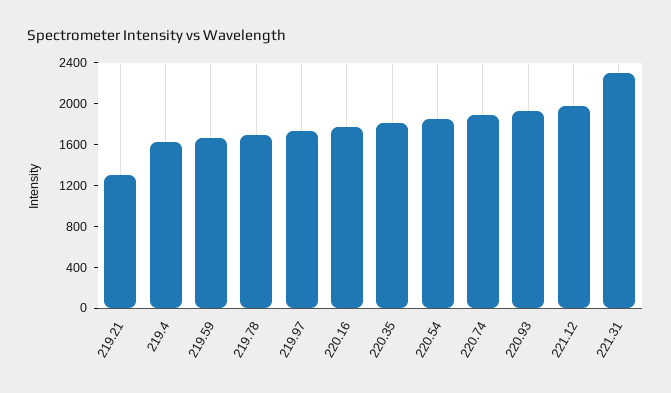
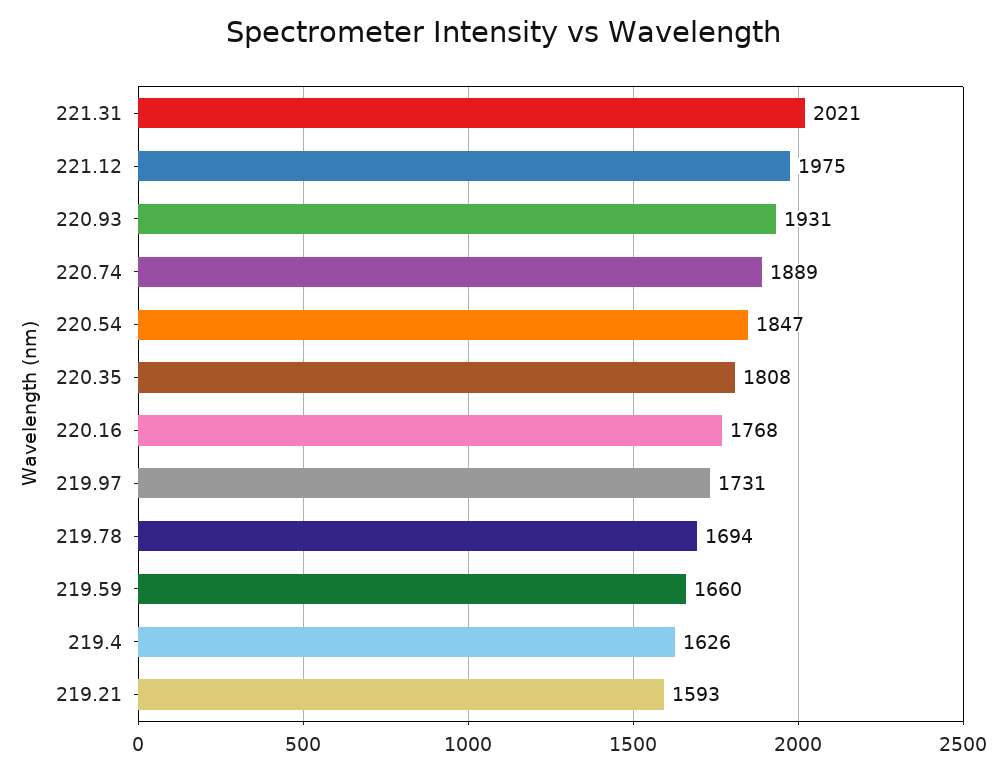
219.21: 1300 -> 1593
221.31: 2300 -> 2021

